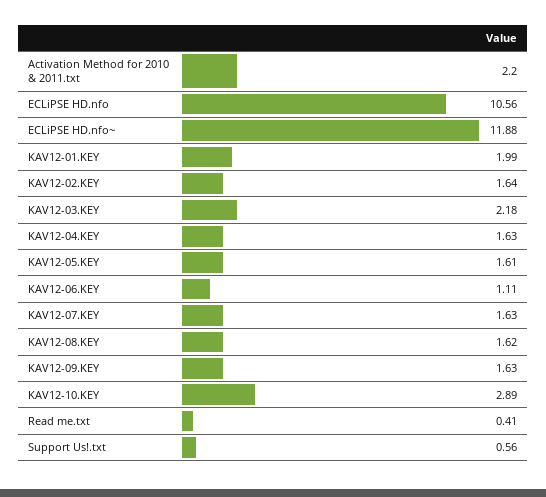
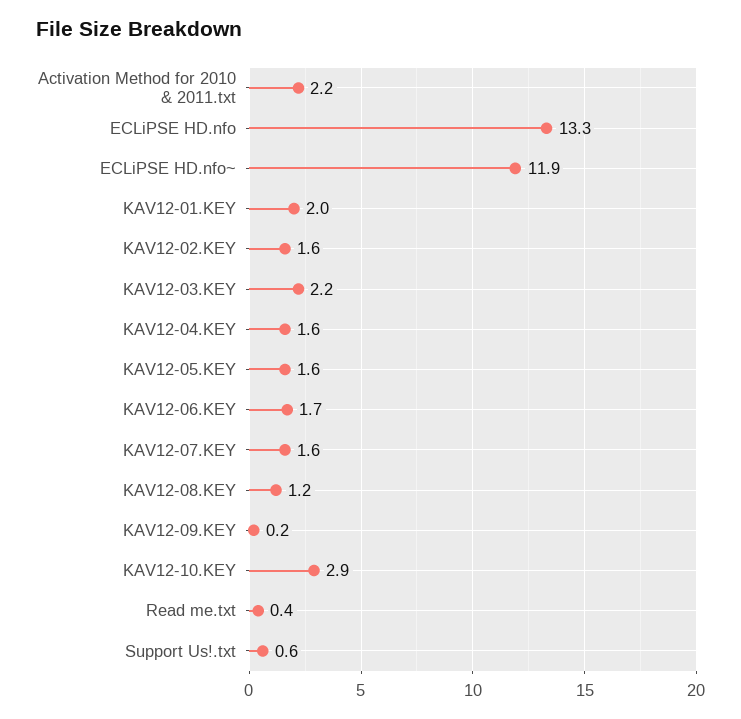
ECLiPSE HD.nfo: 10.56 -> 13.3
KAV12-06.KEY: 1.11 -> 1.7
KAV12-08.KEY: 1.62 -> 1.2
KAV12-09.KEY: 1.63 -> 0.2

